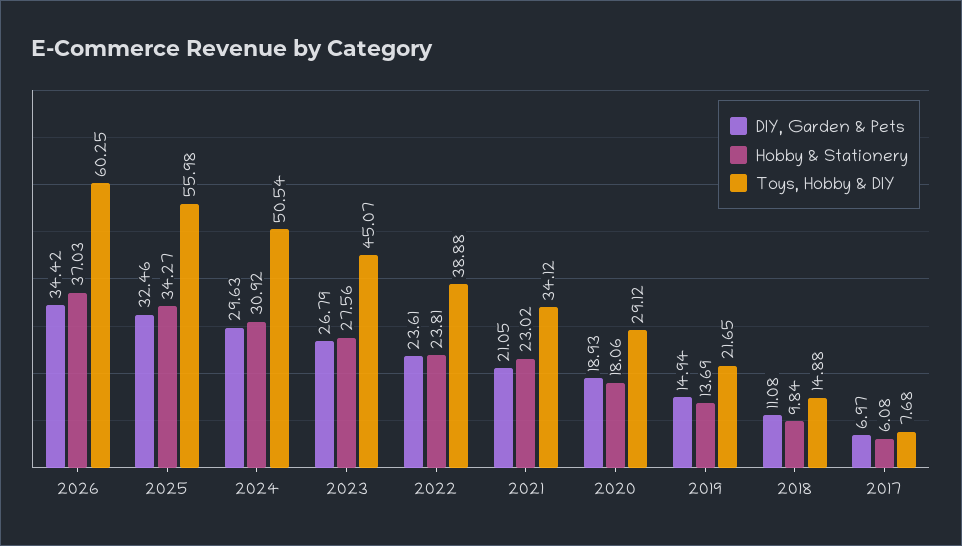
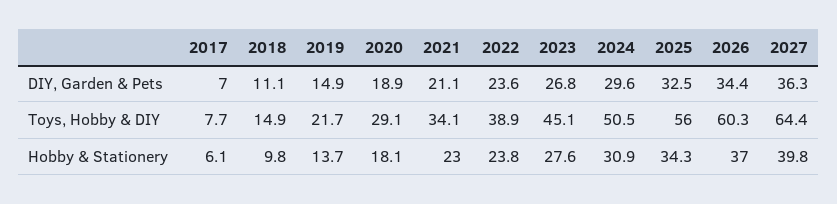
DIY, Garden & Pets, 2027: none -> 36.3
Toys, Hobby & DIY, 2027: none -> 64.4
Hobby & Stationery, 2027: none -> 39.8

